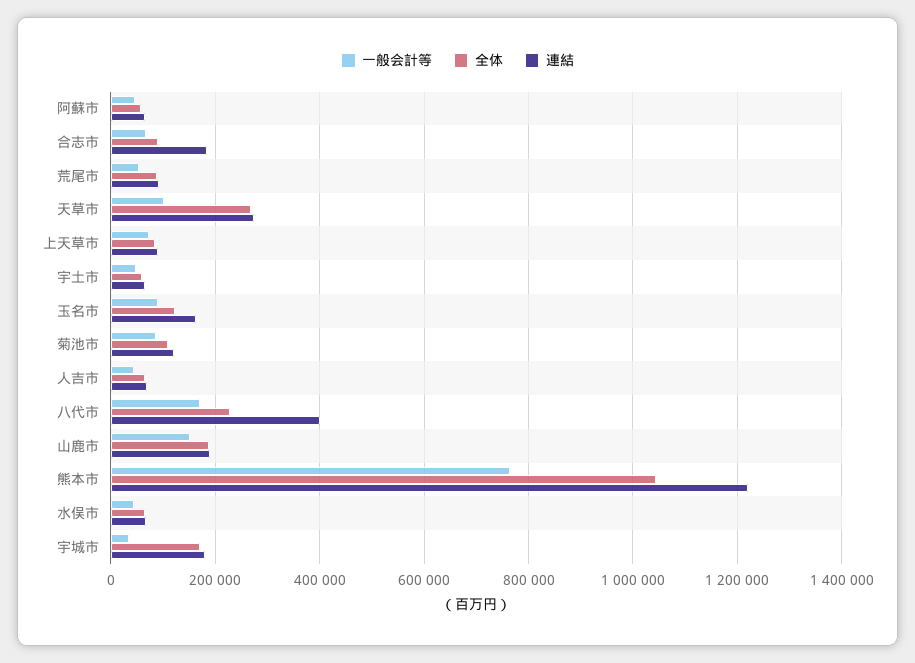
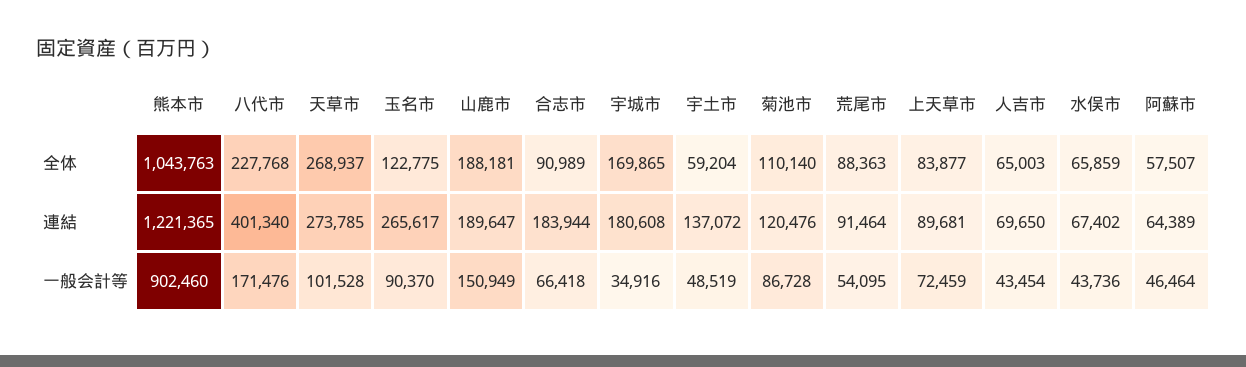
連結, 宇土市: 60000 -> 137072
連結, 玉名市: 160000 -> 265617
一般会計等, 熊本市: 760000 -> 902460

